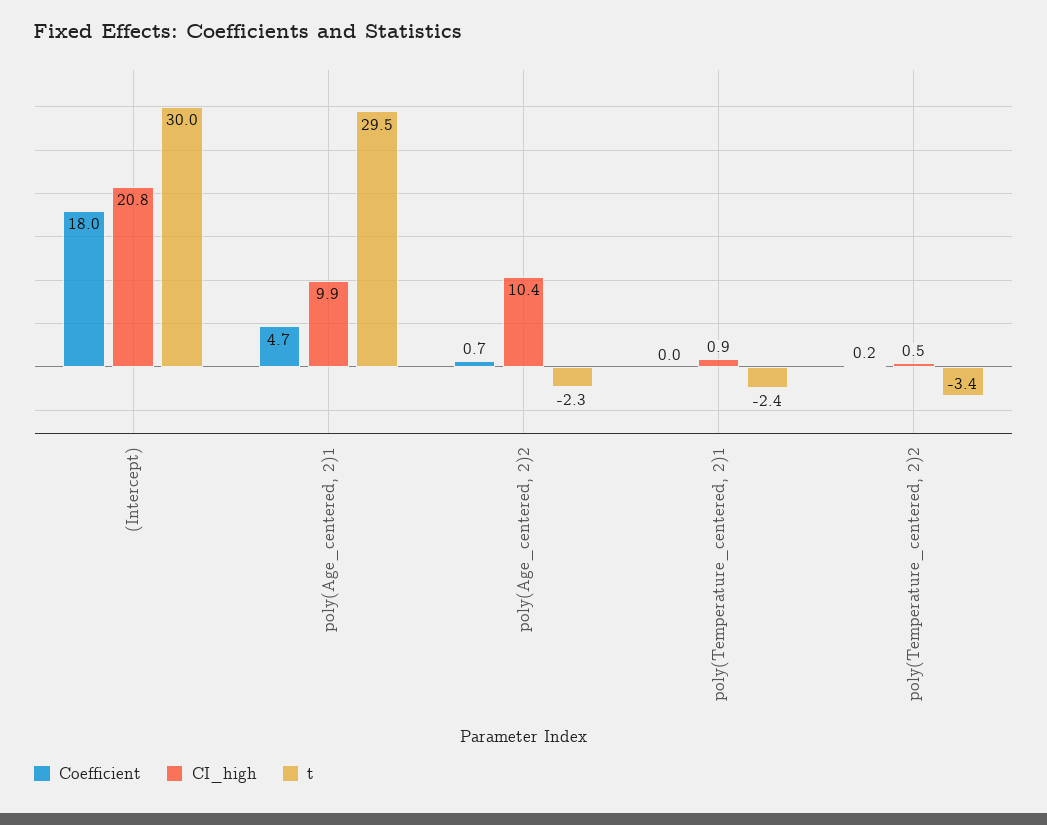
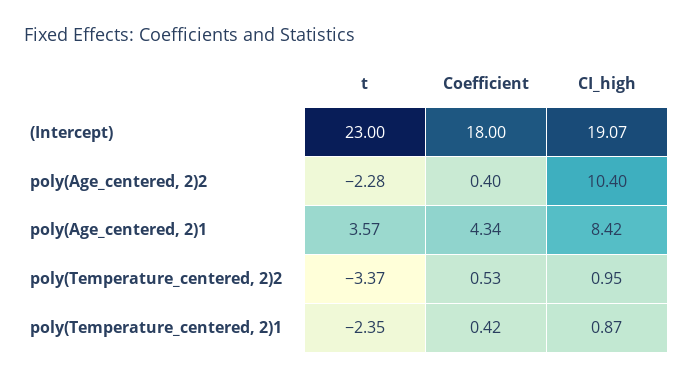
CI_high, (Intercept): 20.8 -> 19.07
t, (Intercept): 30 -> 23
Coefficient, poly(Age_centered, 2)1: 4.7 -> 4.34
CI_high, poly(Age_centered, 2)1: 9.9 -> 8.42
t, poly(Age_centered, 2)1: 29.5 -> 3.57
Coefficient, poly(Age_centered, 2)2: 0.7 -> 0.4
Coefficient, poly(Temperature_centered, 2)1: 0 -> 0.42
Coefficient, poly(Temperature_centered, 2)2: 0.2 -> 0.53
CI_high, poly(Temperature_centered, 2)2: 0.5 -> 0.95

